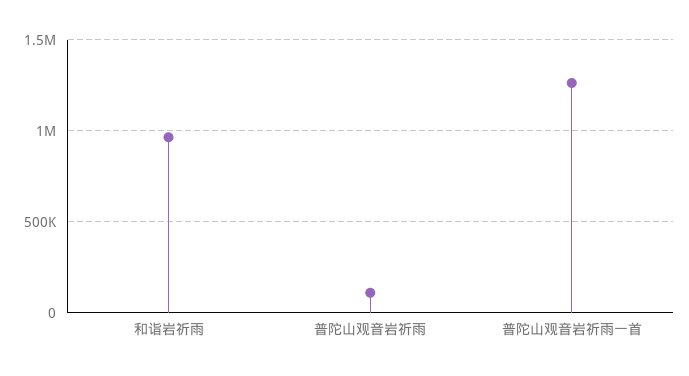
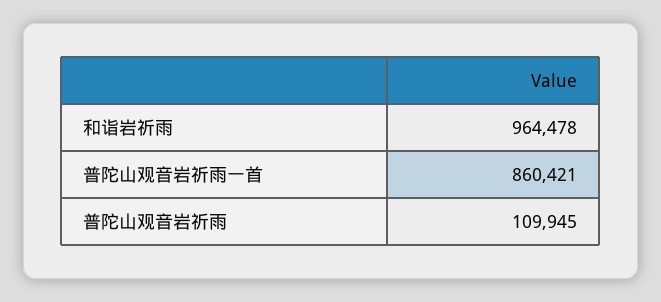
普陀山观音岩祈雨一首: 1250000 -> 860421

